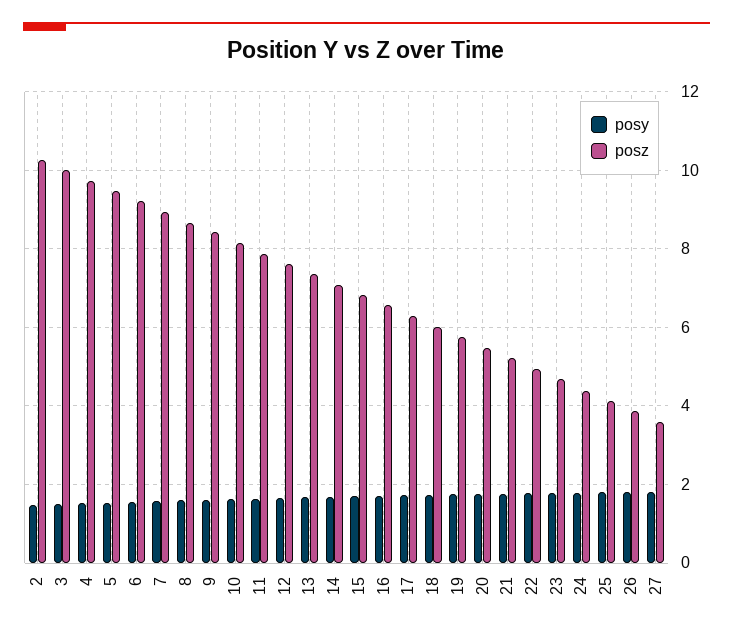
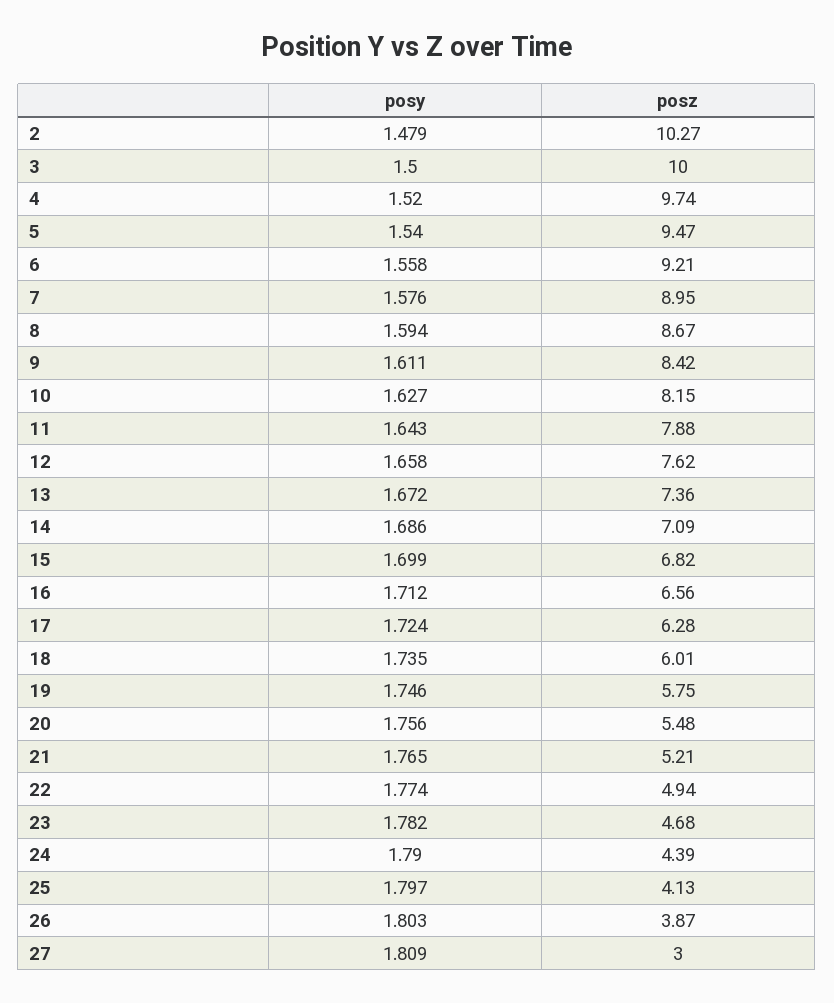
posz, 27: 3.6 -> 3

